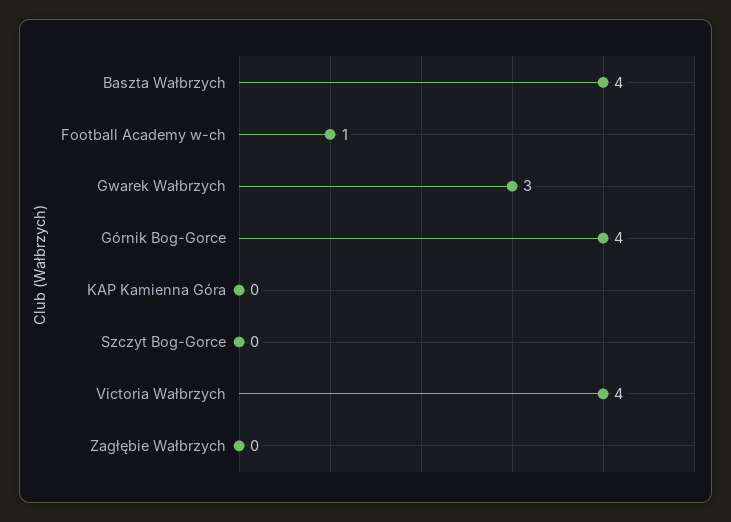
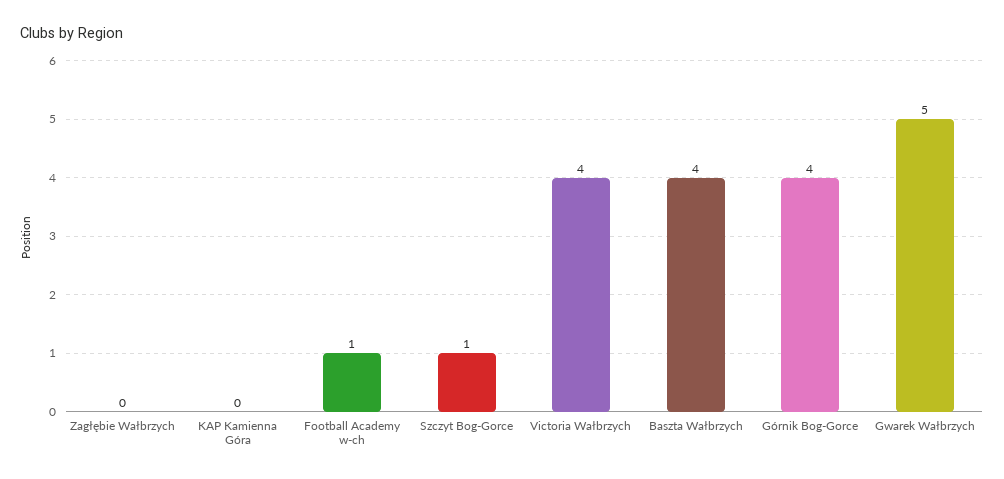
Gwarek Wałbrzych: 3 -> 5
Szczyt Bog-Gorce: 0 -> 1

